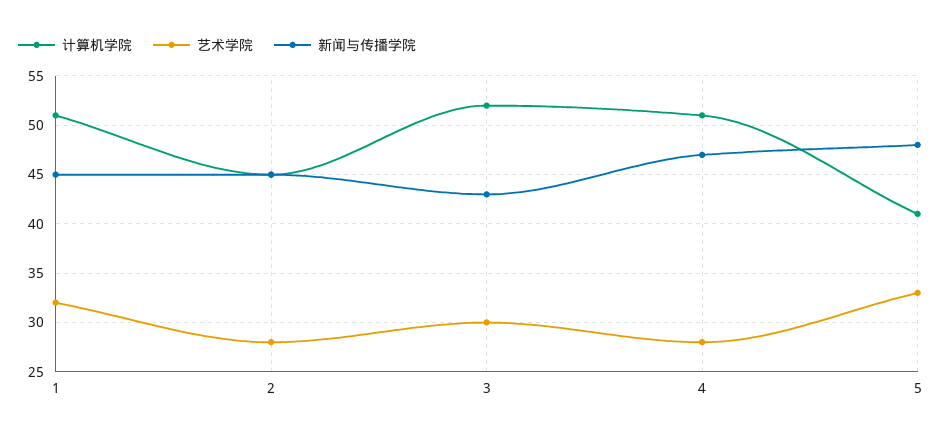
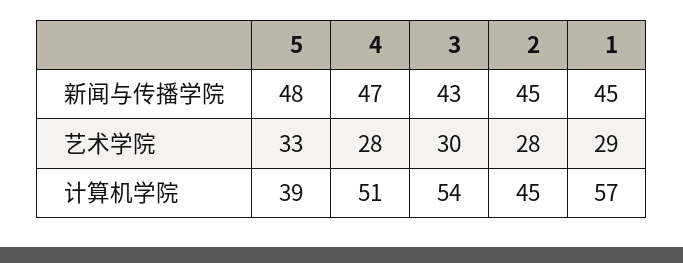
计算机学院, 1: 51 -> 57
艺术学院, 1: 32 -> 29
计算机学院, 3: 52 -> 54
计算机学院, 5: 41 -> 39

